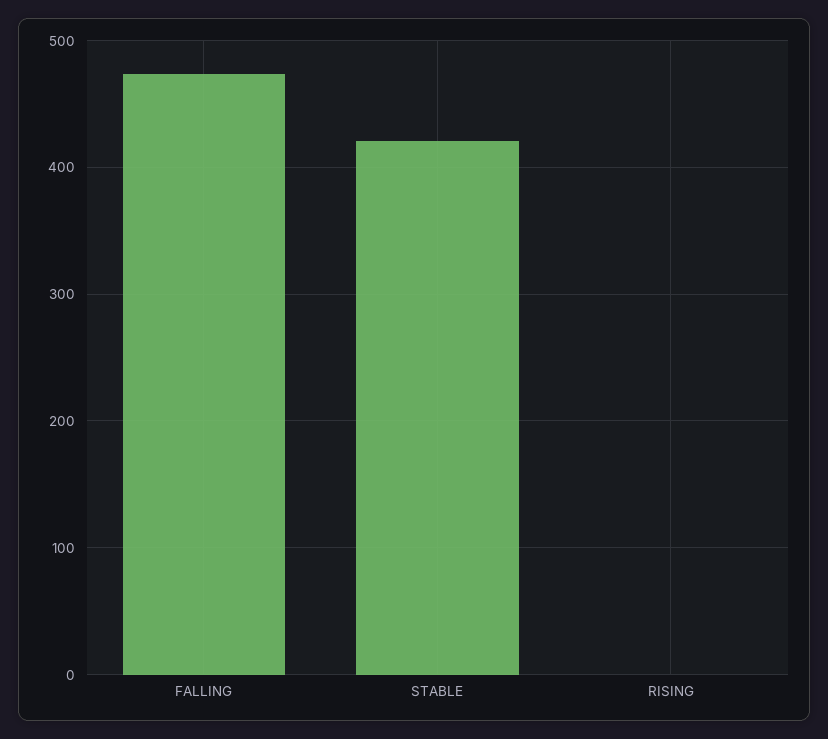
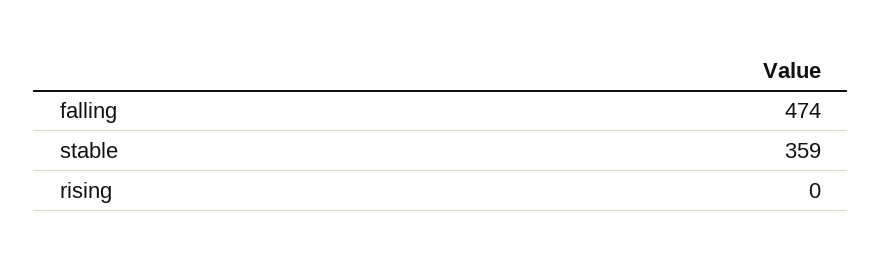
STABLE: 420 -> 359

